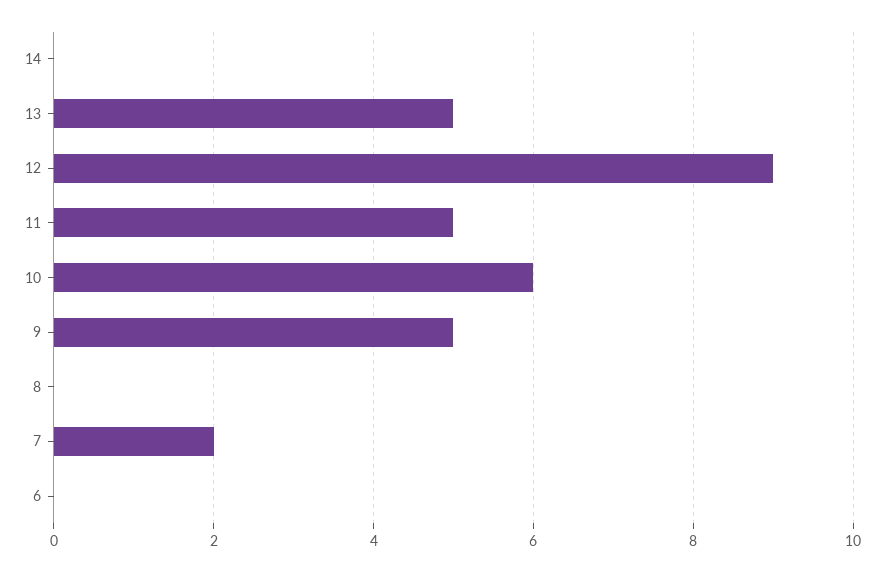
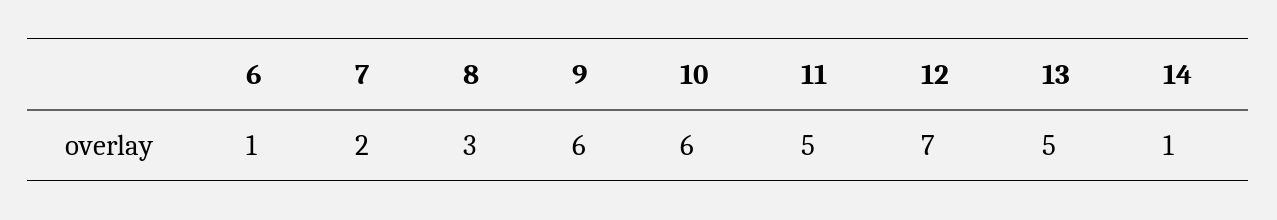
14: 0 -> 1
12: 9 -> 7
9: 5 -> 6
8: 0 -> 3
6: 0 -> 1

